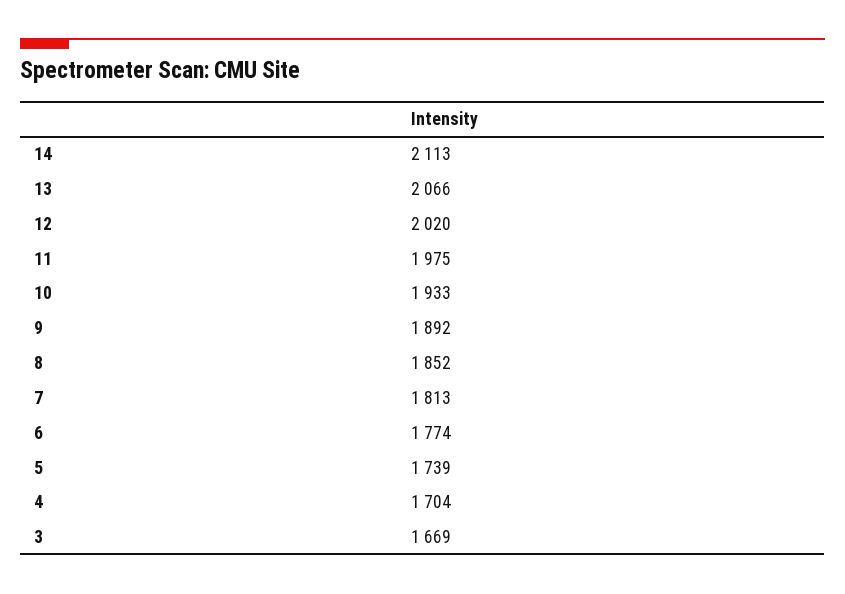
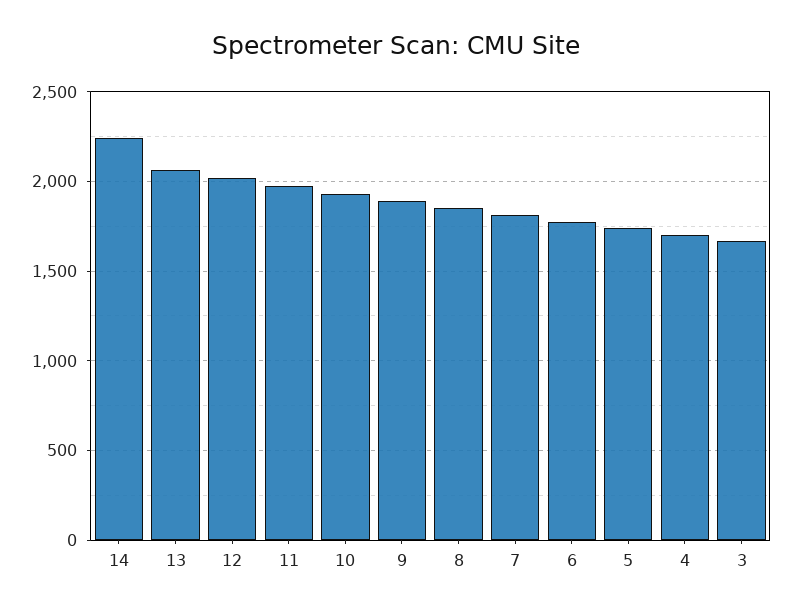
14: 2113 -> 2250

